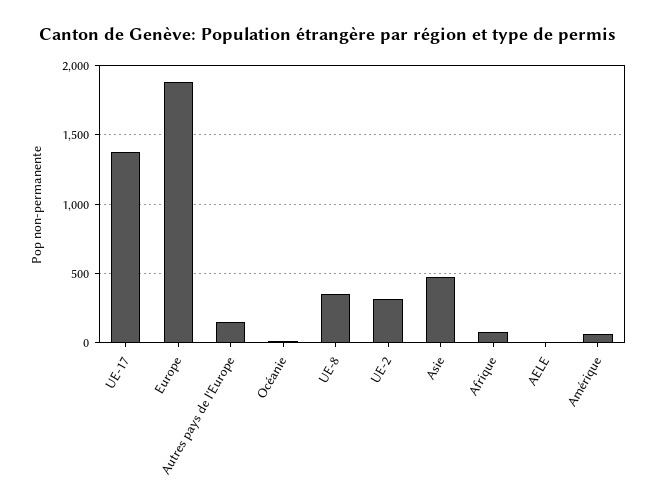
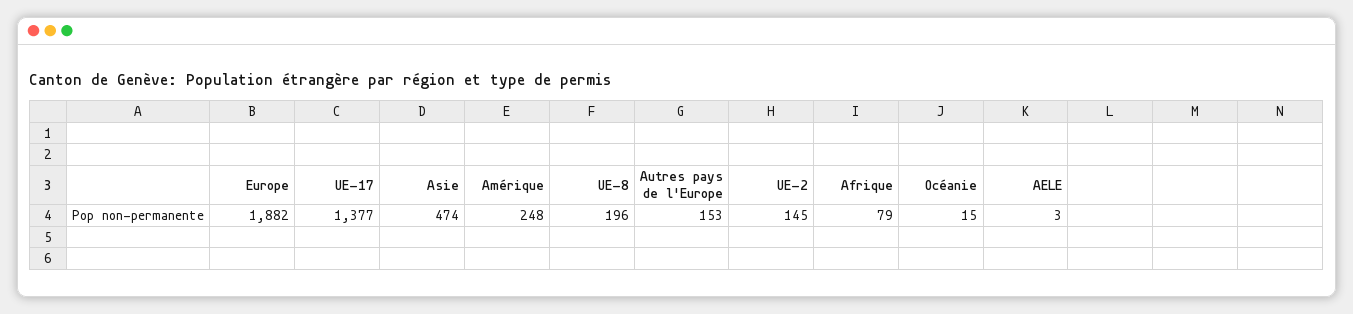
UE-8: 350 -> 196
UE-2: 300 -> 145
Amérique: 50 -> 248

